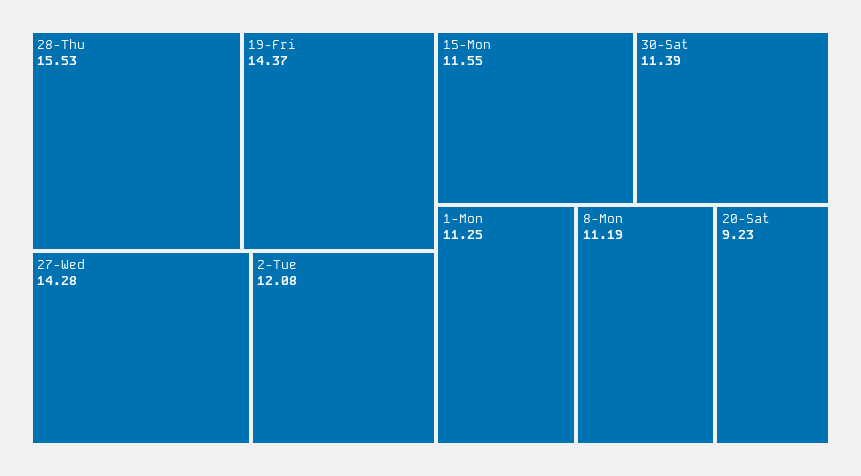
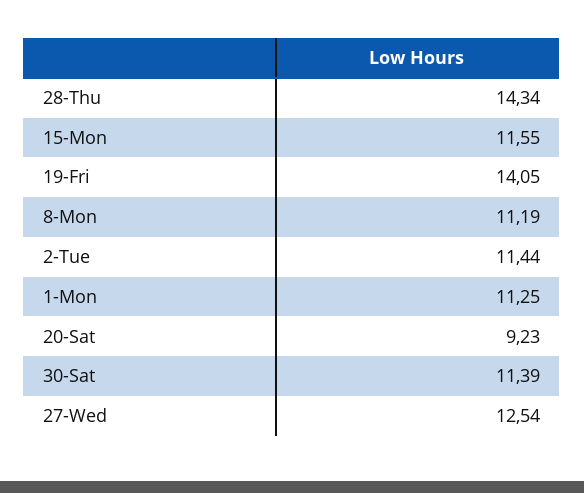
28-Thu: 15.53 -> 14.34
19-Fri: 14.37 -> 14.05
27-Wed: 14.28 -> 12.54
2-Tue: 12.08 -> 11.44

